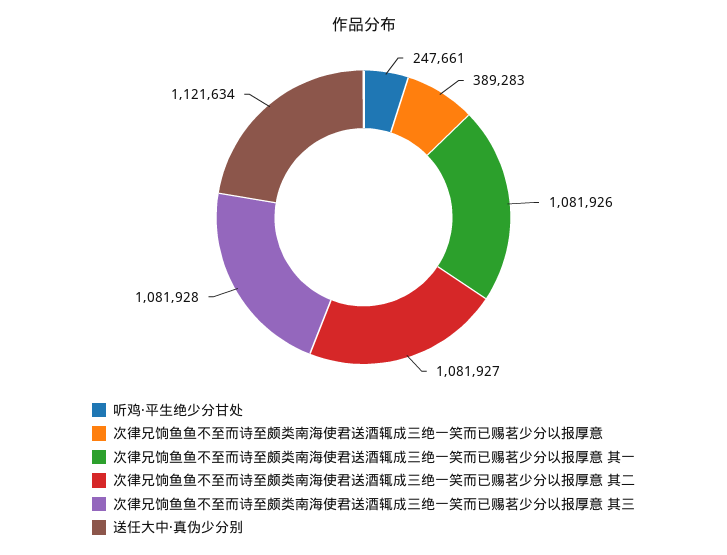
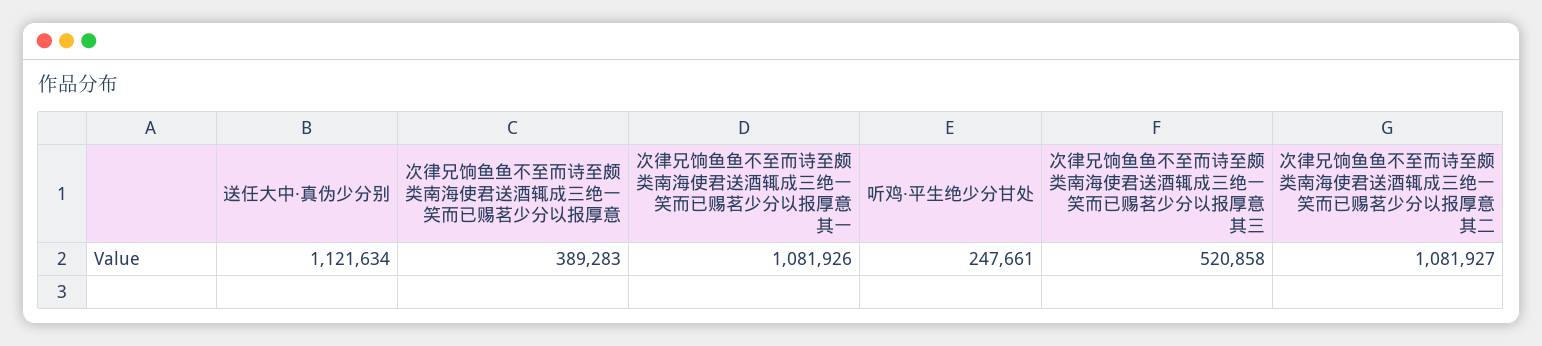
次律兄饷鱼鱼不至而诗至颇类南海使君送酒辄成三绝一笑而已赐茗少分以报厚意 其三: 1081928 -> 520858

